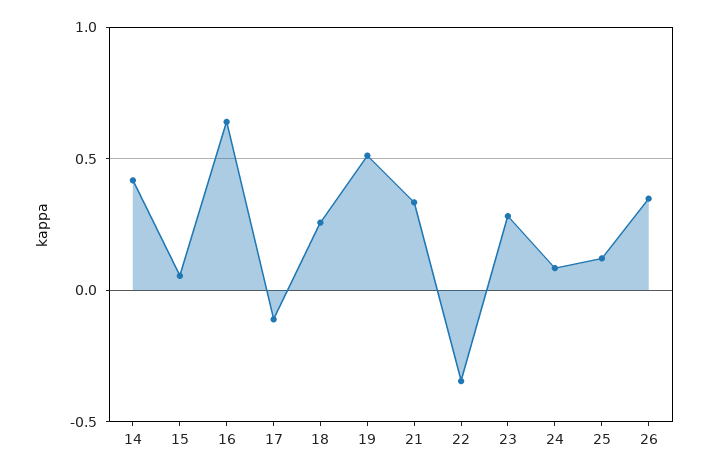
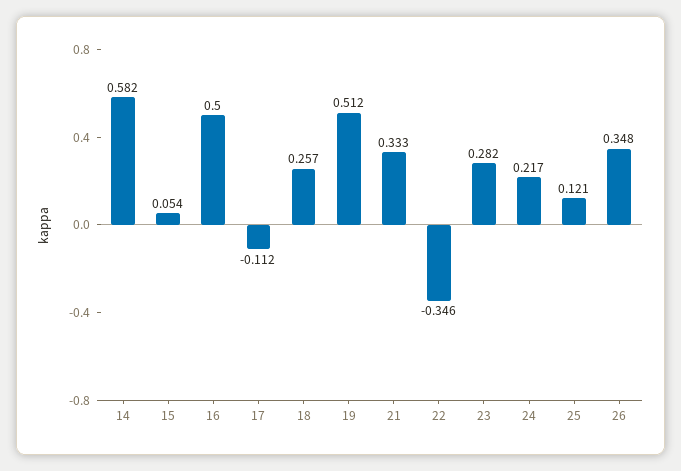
14: 0.4 -> 0.582
16: 0.65 -> 0.5
24: 0.1 -> 0.217

